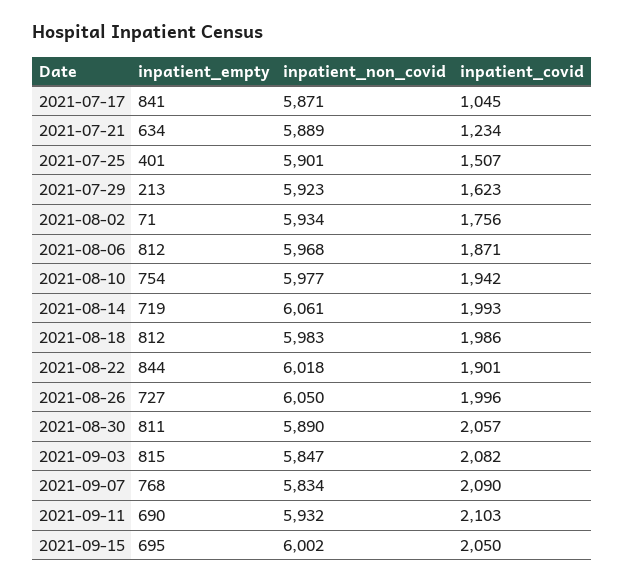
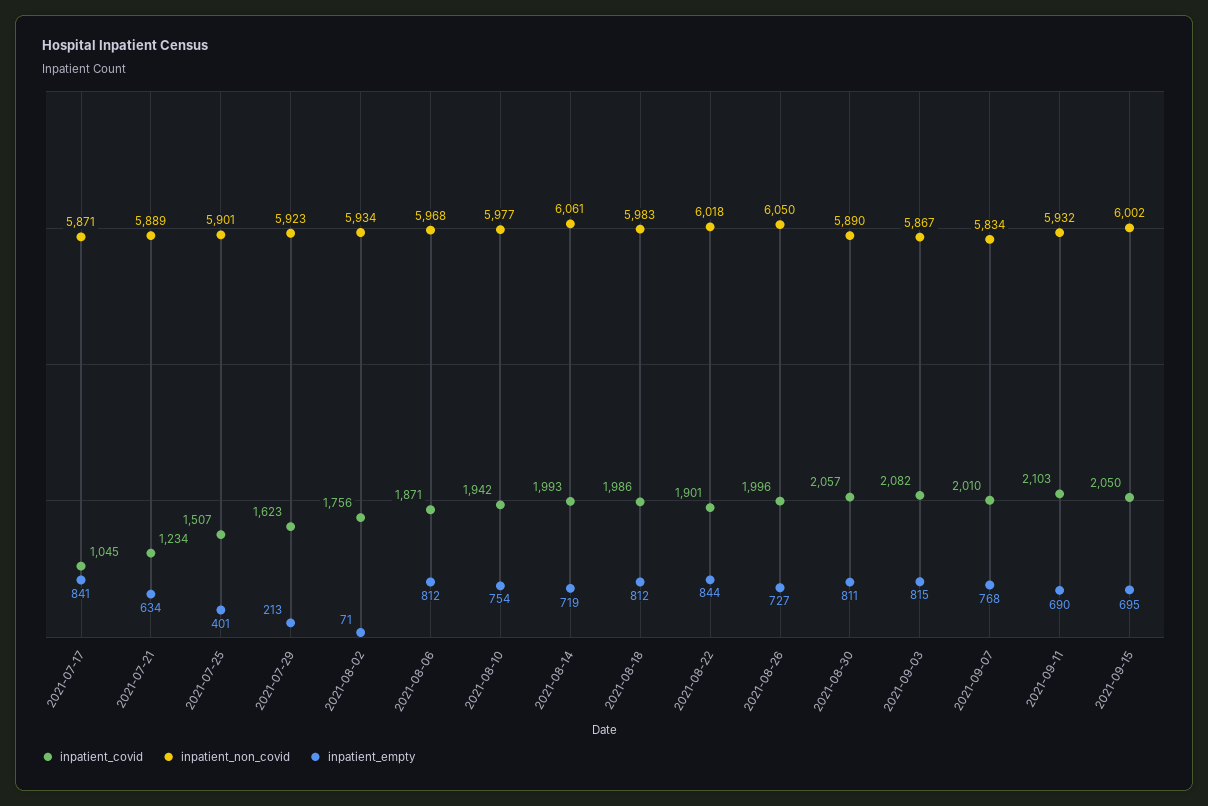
inpatient_non_covid, 2021-09-03: 5847 -> 5867
inpatient_covid, 2021-09-07: 2090 -> 2010

